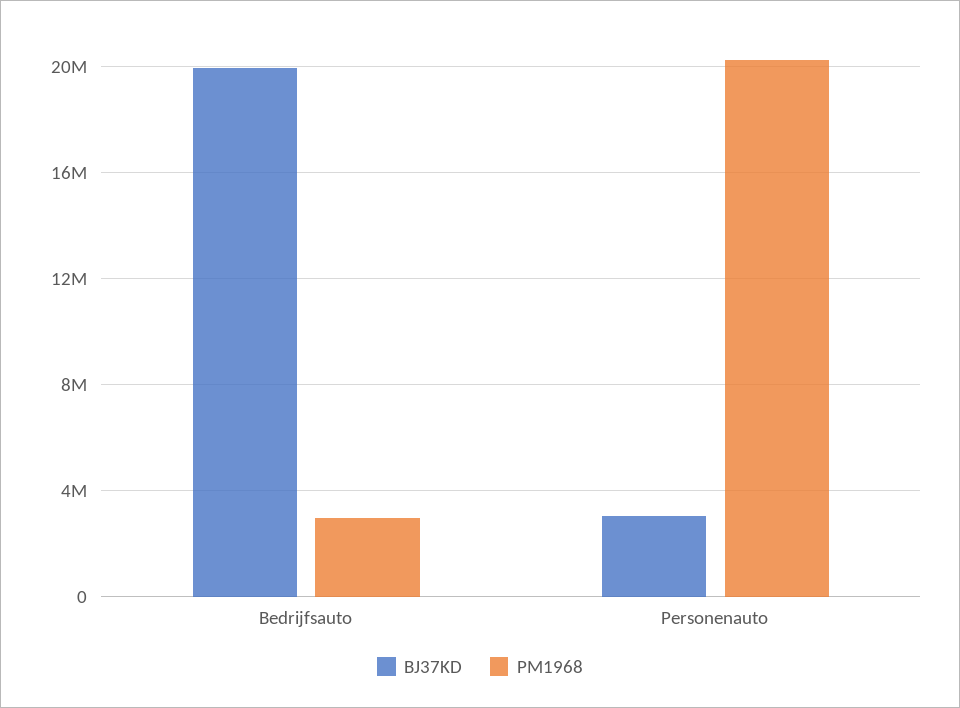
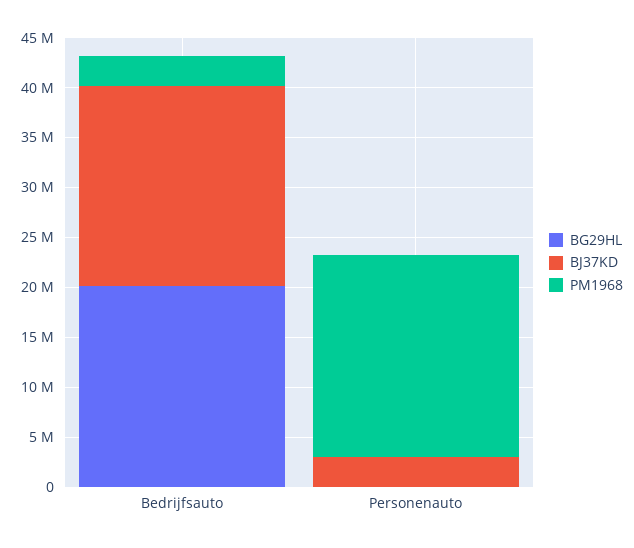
BG29HL, Bedrijfsauto: none -> 20000000
BG29HL, Personenauto: none -> 0

